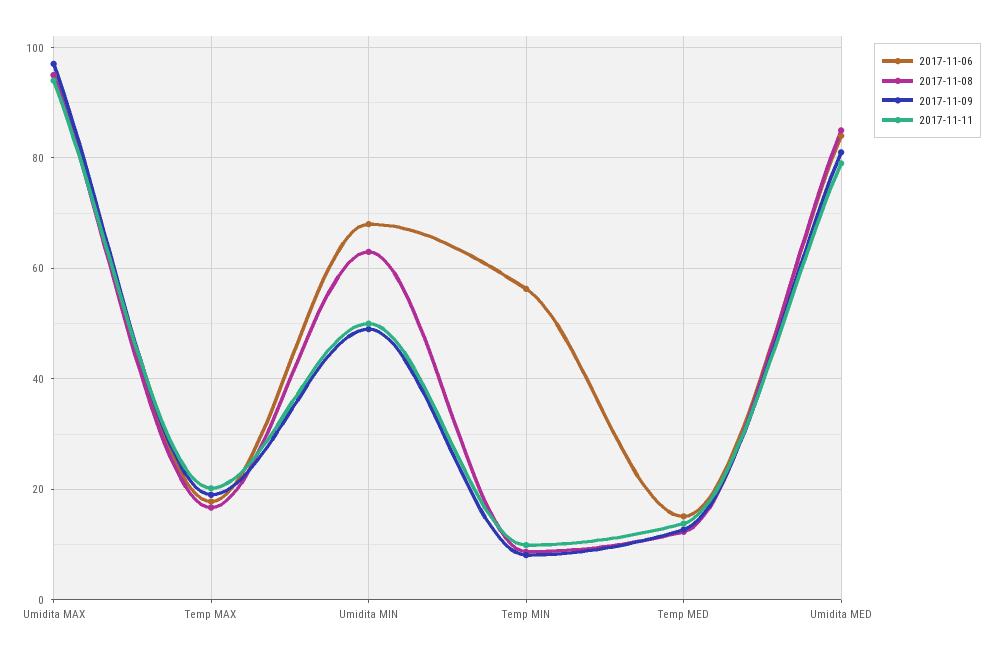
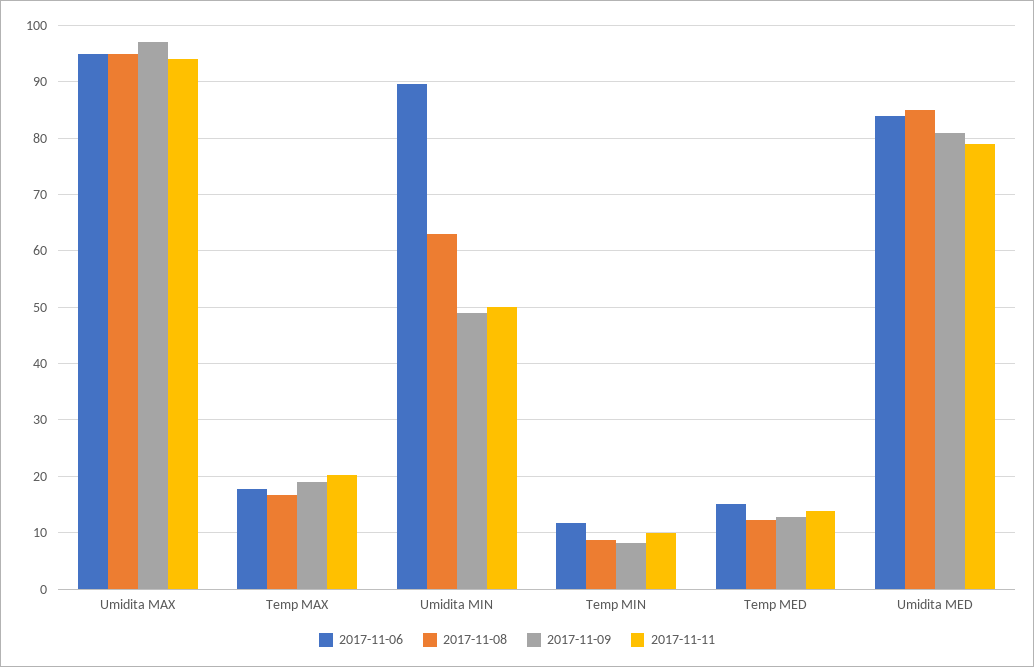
2017-11-06, Umidita MIN: 68 -> 90
2017-11-06, Temp MIN: 56 -> 12

